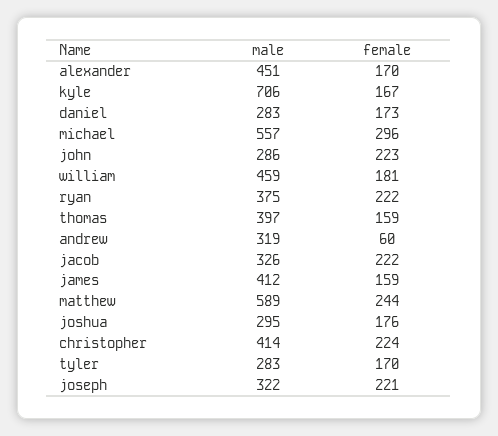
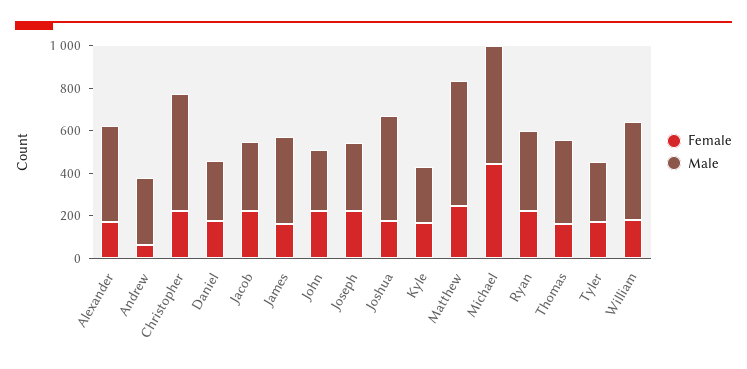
male, kyle: 706 -> 250
female, michael: 296 -> 450
male, joshua: 295 -> 500
male, christopher: 414 -> 550

